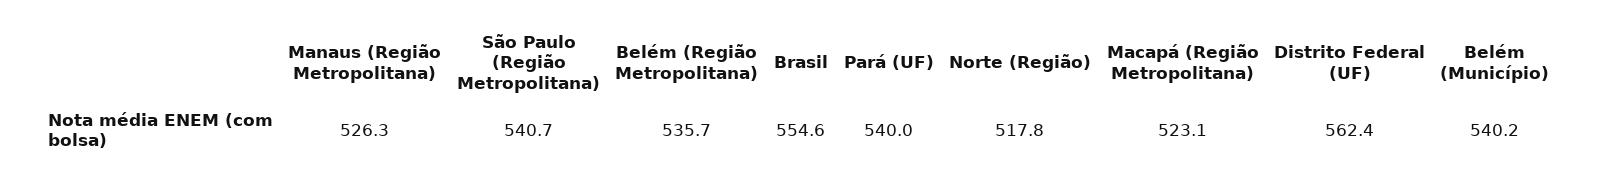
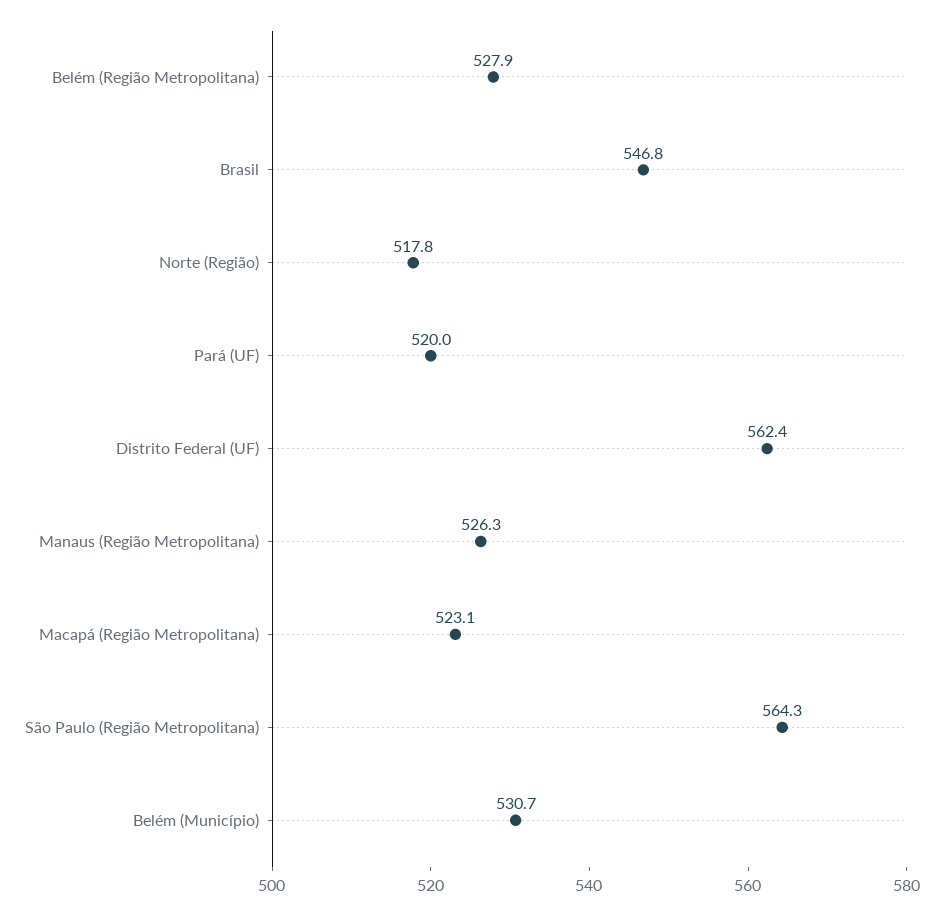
São Paulo (Região Metropolitana): 540.7 -> 564.3
Belém (Região Metropolitana): 535.7 -> 527.9
Brasil: 554.6 -> 546.8
Pará (UF): 540 -> 520
Belém (Município): 540.2 -> 530.7

